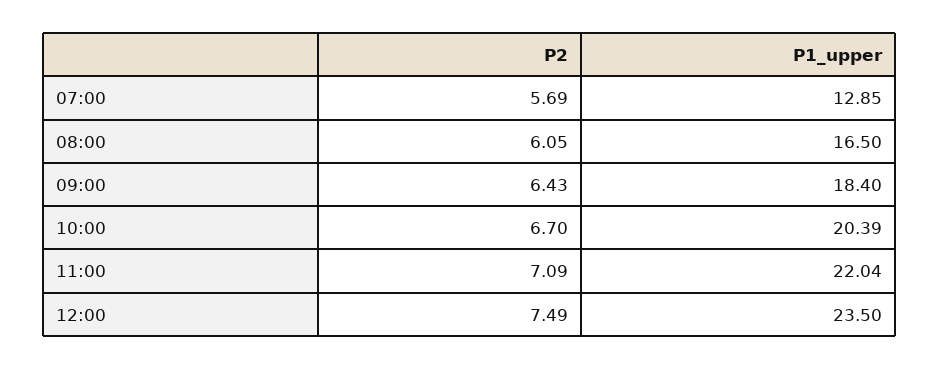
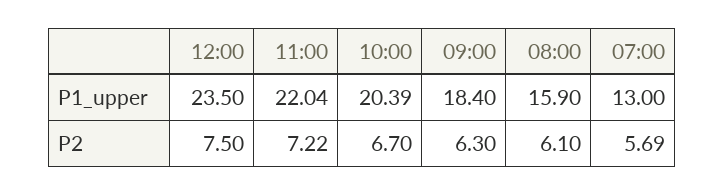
P1_upper, 07:00: 12.85 -> 13
P2, 08:00: 6.05 -> 6.1
P1_upper, 08:00: 16.5 -> 15.9
P2, 09:00: 6.43 -> 6.3
P2, 11:00: 7.09 -> 7.22
P2, 12:00: 7.49 -> 7.5

